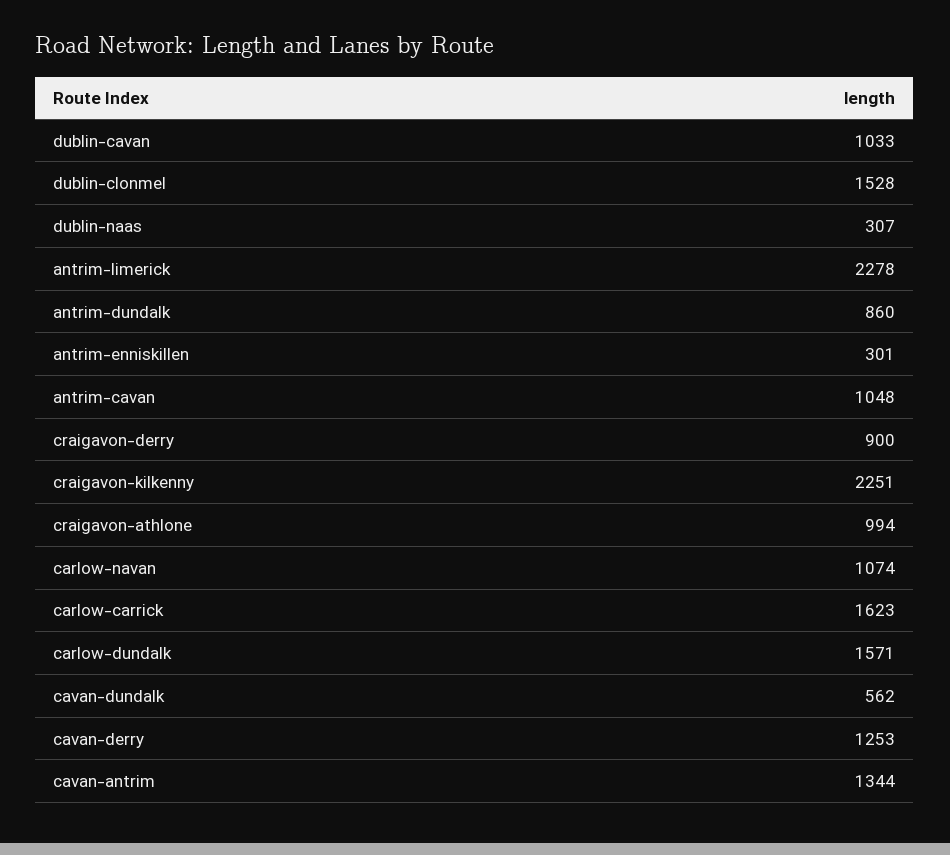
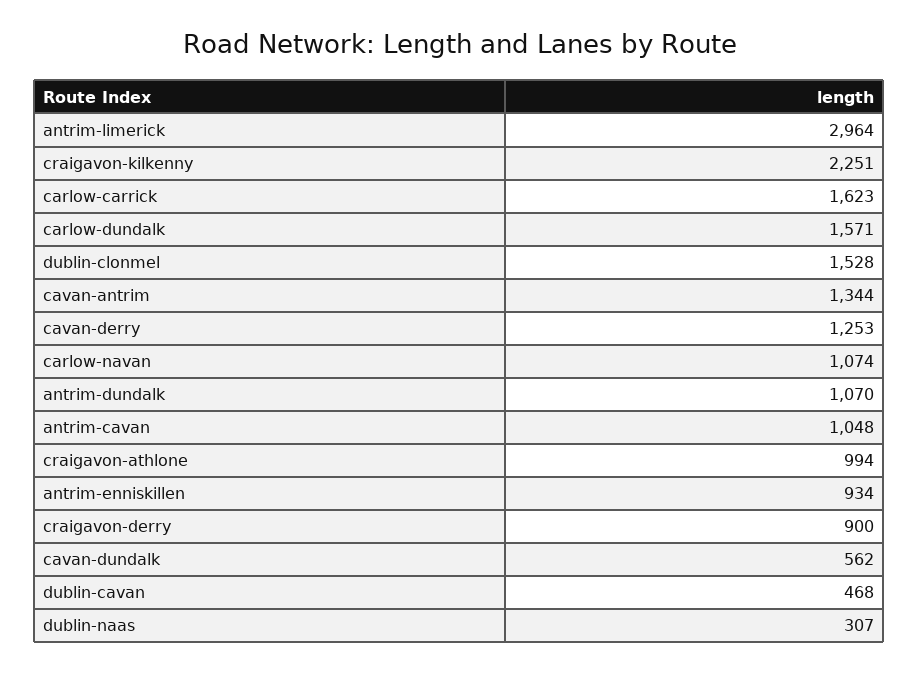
dublin-cavan: 1033 -> 468
antrim-limerick: 2278 -> 2964
antrim-dundalk: 860 -> 1070
antrim-enniskillen: 301 -> 934

